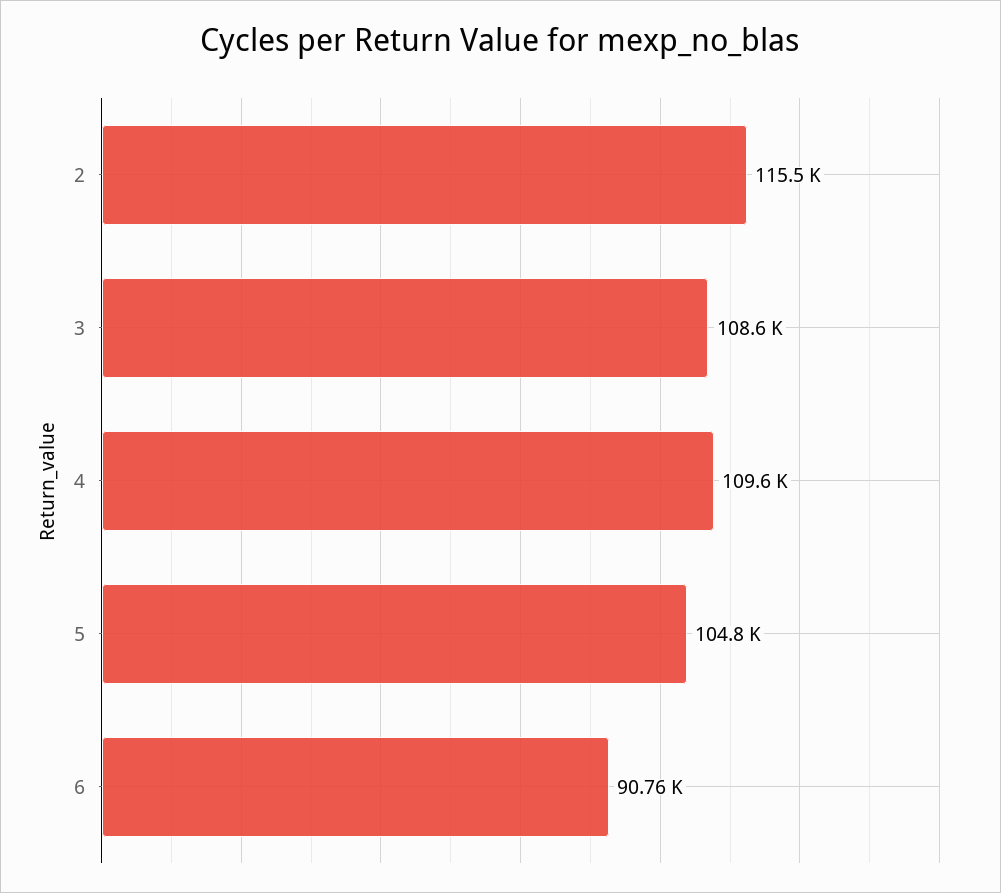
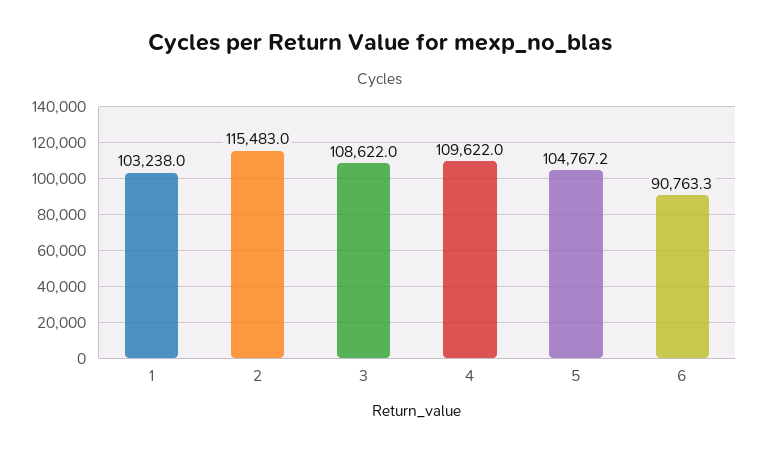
1: none -> 103238

